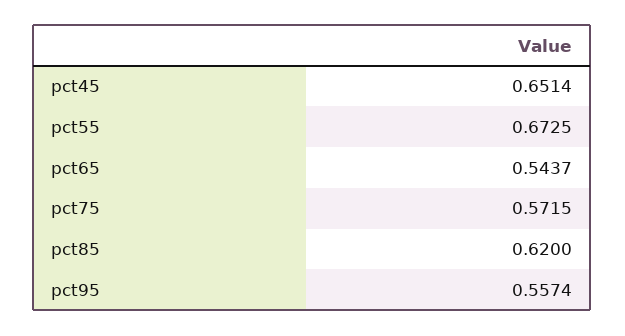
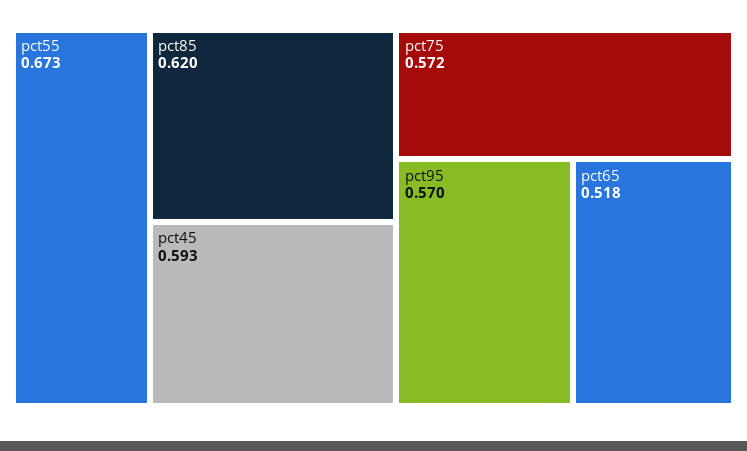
pct45: 0.6514 -> 0.593
pct65: 0.5437 -> 0.518
pct95: 0.5574 -> 0.57

